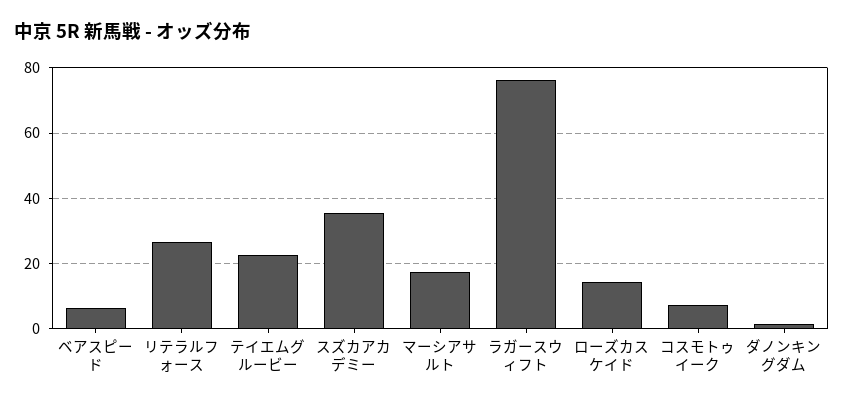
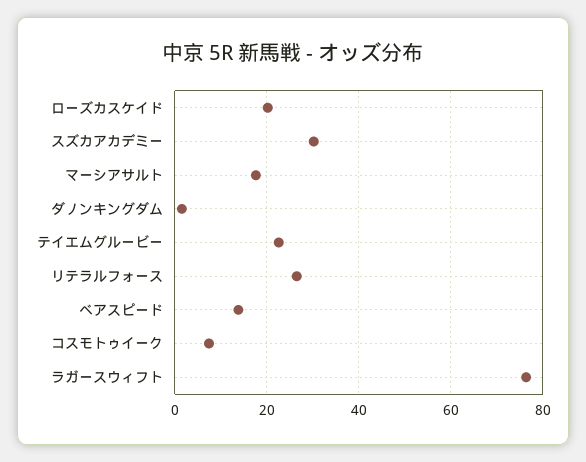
ベアスピード: 6 -> 14
スズカアカデミー: 36 -> 30
ローズカスケイド: 14 -> 20

